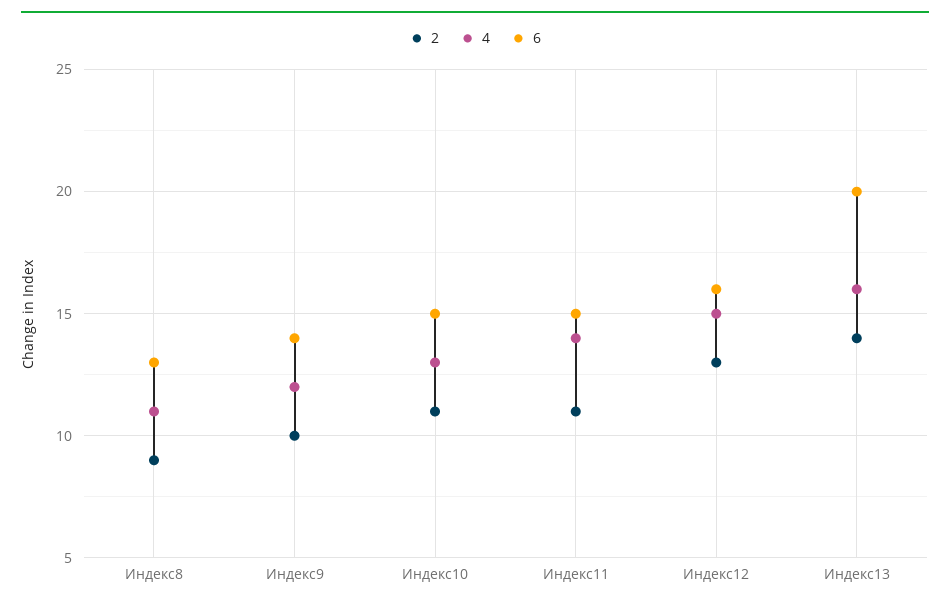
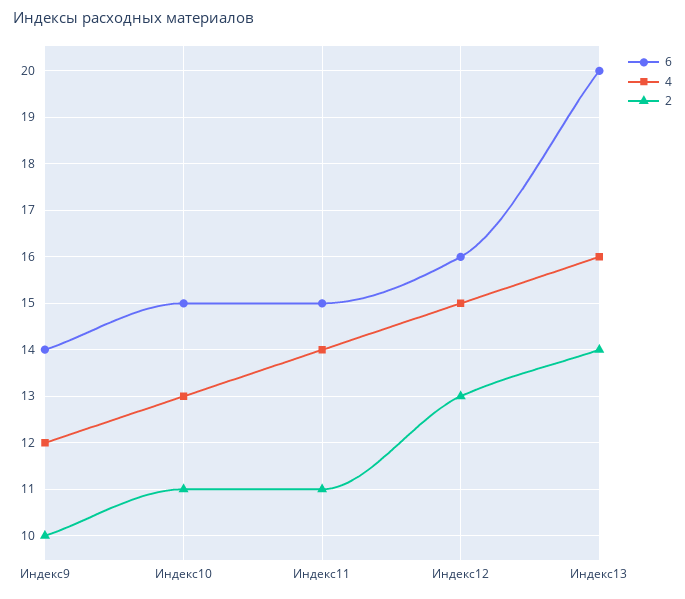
2, Индекс8: 9 -> none
4, Индекс8: 11 -> none
6, Индекс8: 13 -> none

